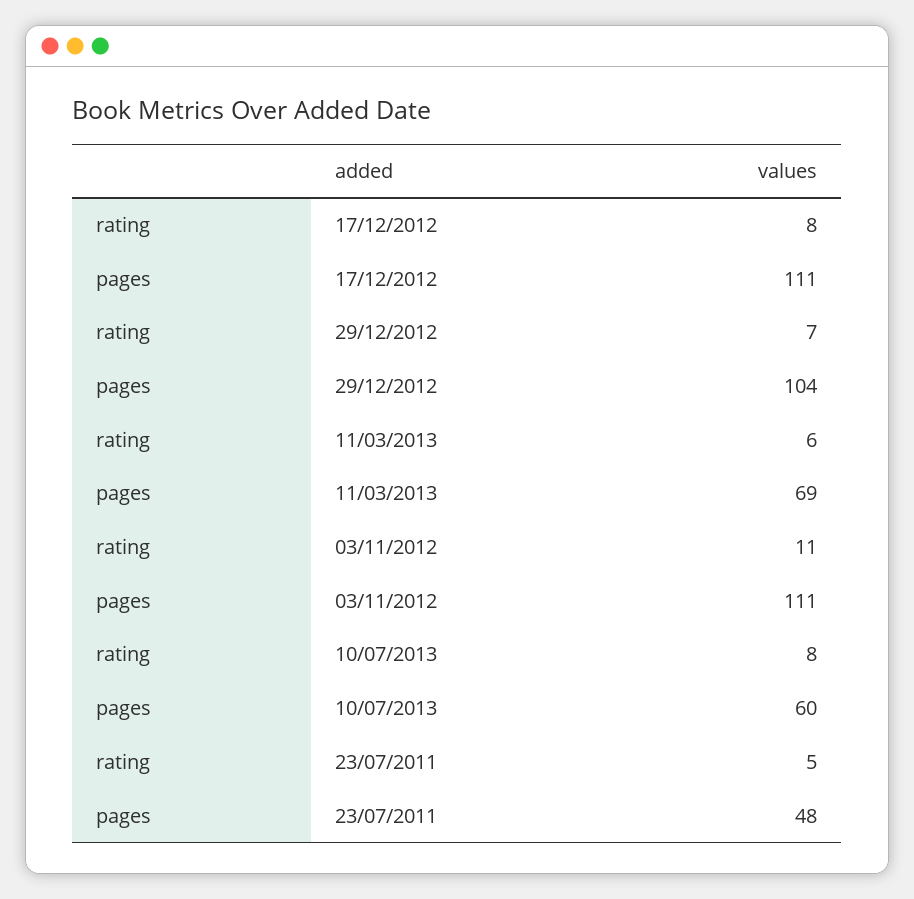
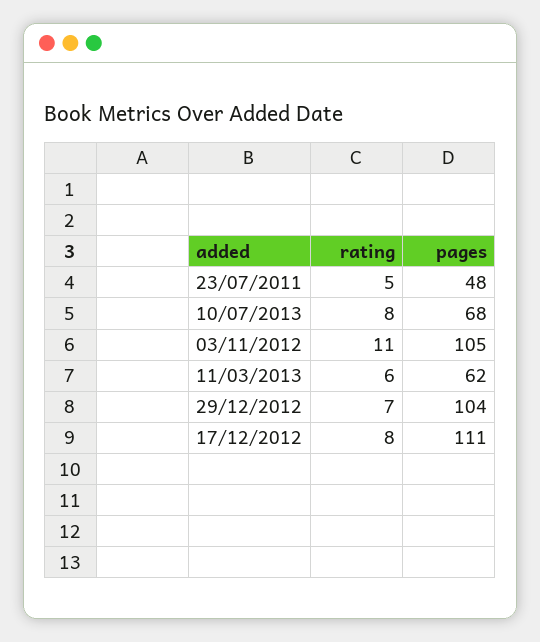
pages, 11/03/2013: 69 -> 62
pages, 03/11/2012: 111 -> 105
pages, 10/07/2013: 60 -> 68

